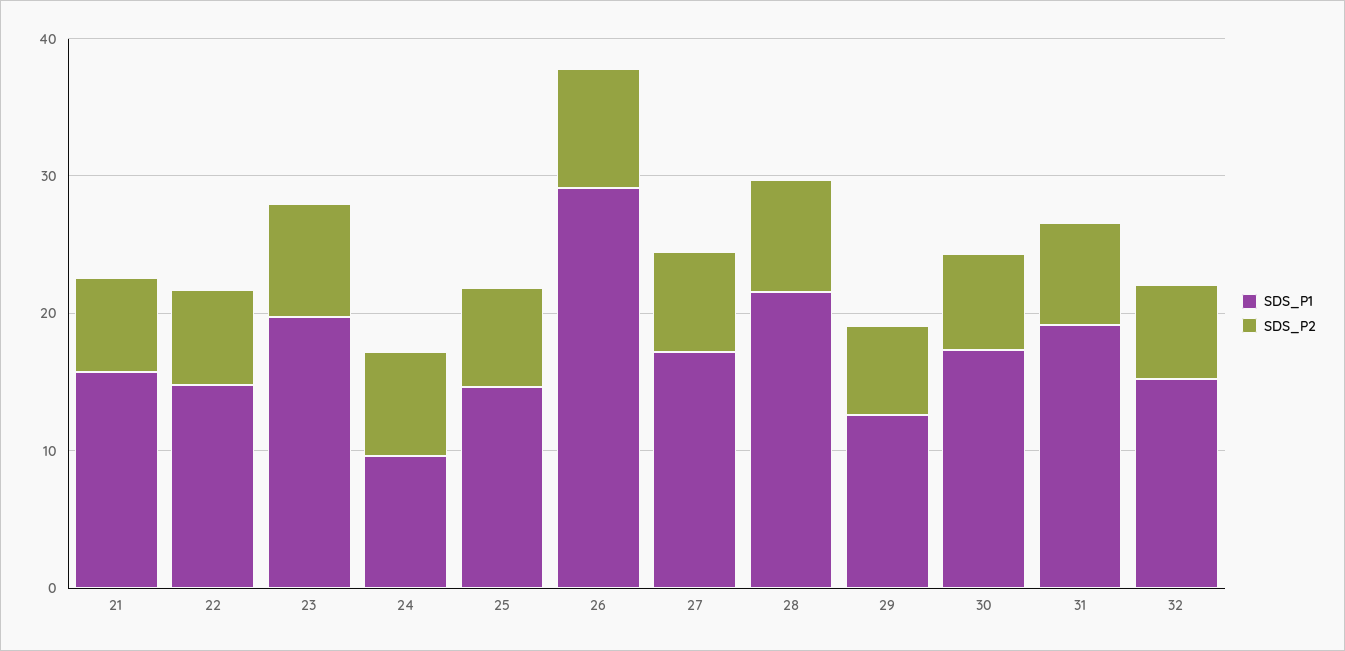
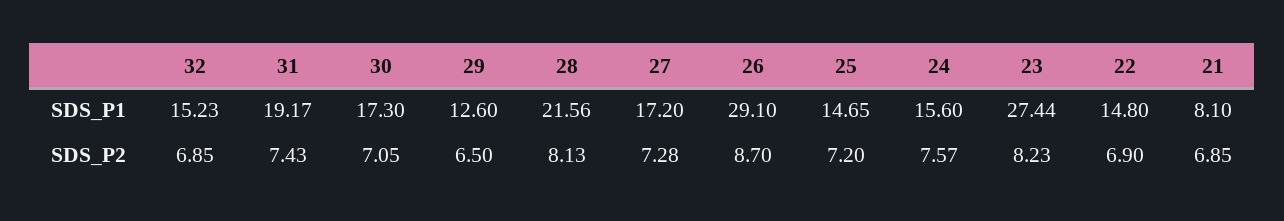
SDS_P1, 21: 16 -> 8.1
SDS_P1, 23: 20 -> 27.44
SDS_P1, 24: 10 -> 15.6

